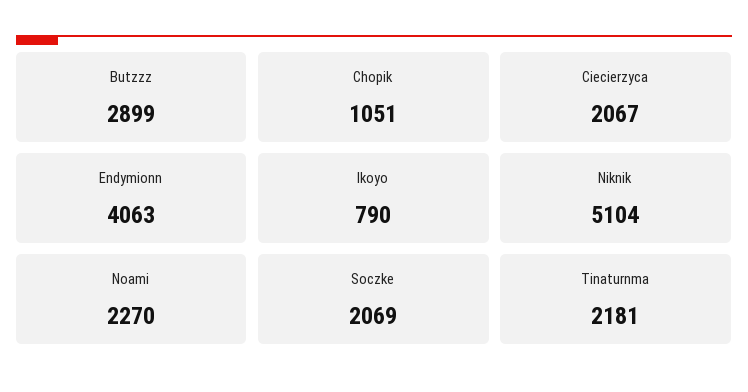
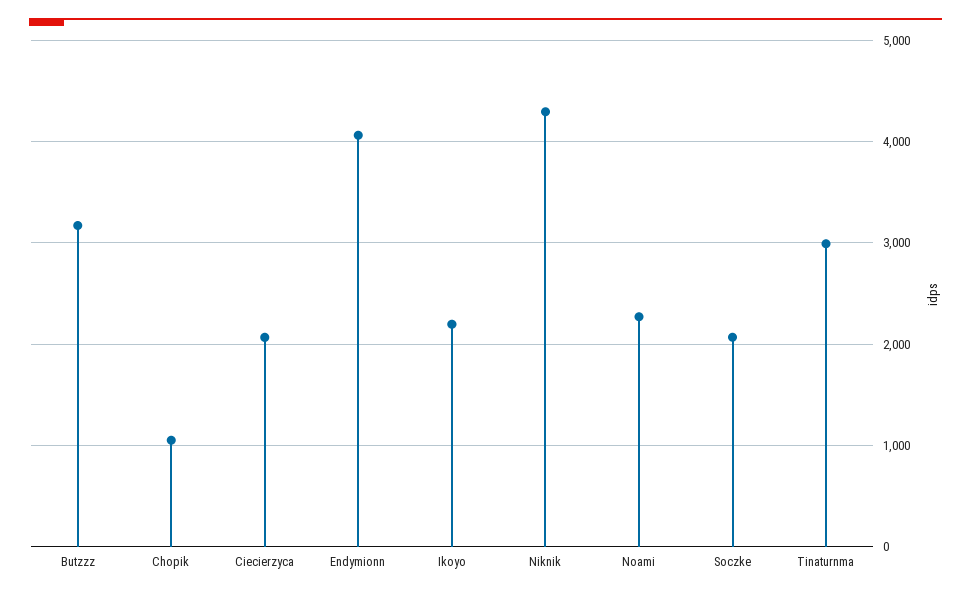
Butzzz: 2899 -> 3200
Ikoyo: 790 -> 2200
Niknik: 5104 -> 4300
Tinaturnma: 2181 -> 3000

